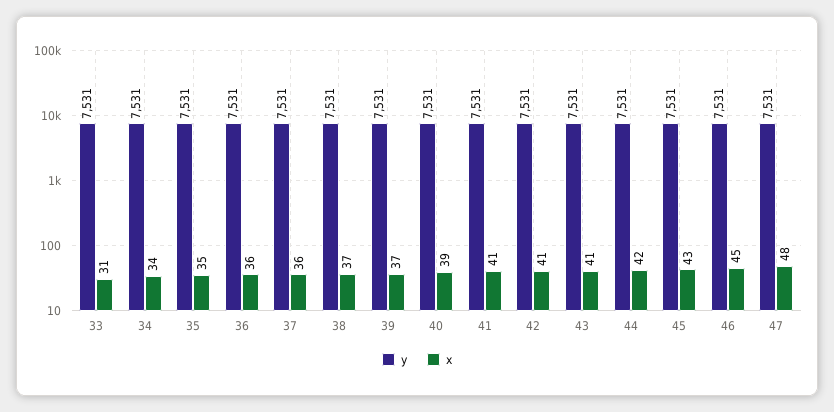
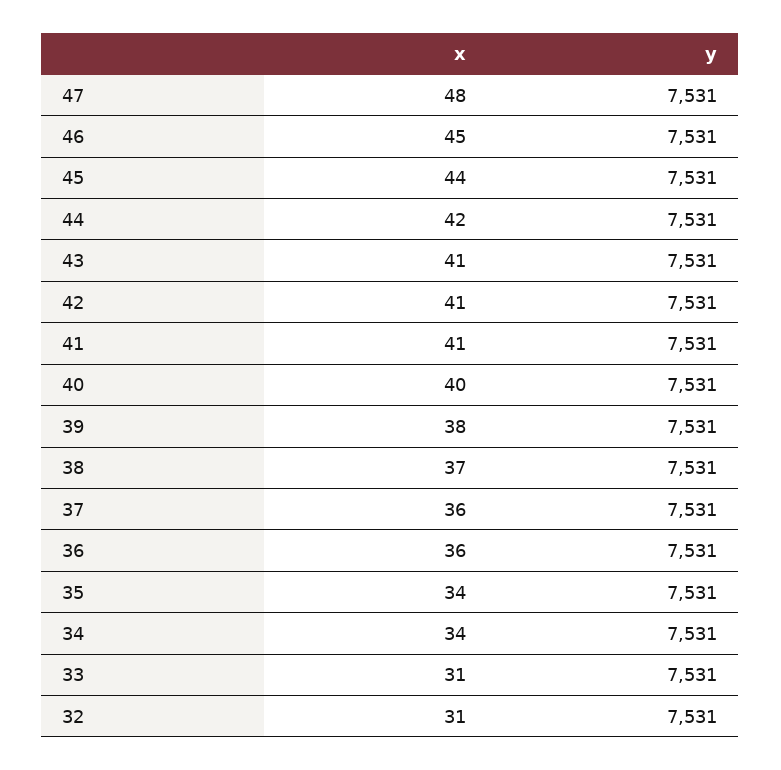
x, 35: 35 -> 34
x, 39: 37 -> 38
x, 40: 39 -> 40
x, 45: 43 -> 44
x, 32: none -> 31
y, 32: none -> 7531

